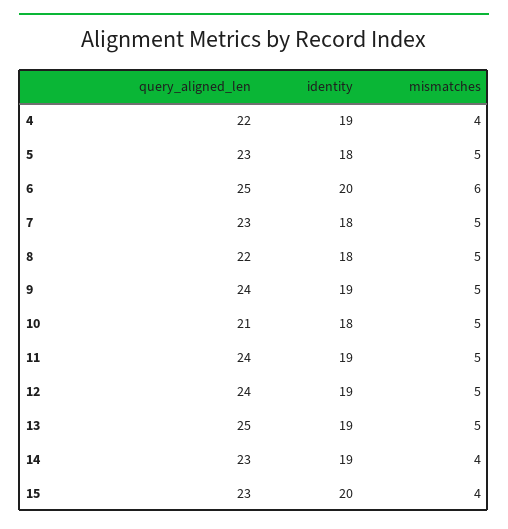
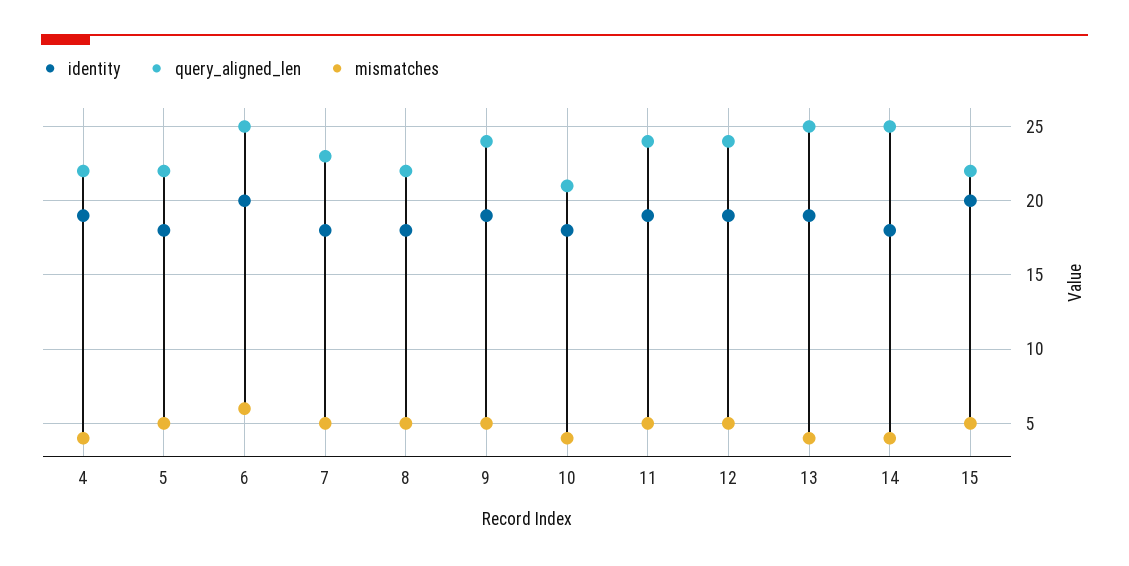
query_aligned_len, 5: 23 -> 22
mismatches, 10: 5 -> 4
mismatches, 13: 5 -> 4
query_aligned_len, 14: 23 -> 25
identity, 14: 19 -> 18
query_aligned_len, 15: 23 -> 22
mismatches, 15: 4 -> 5

